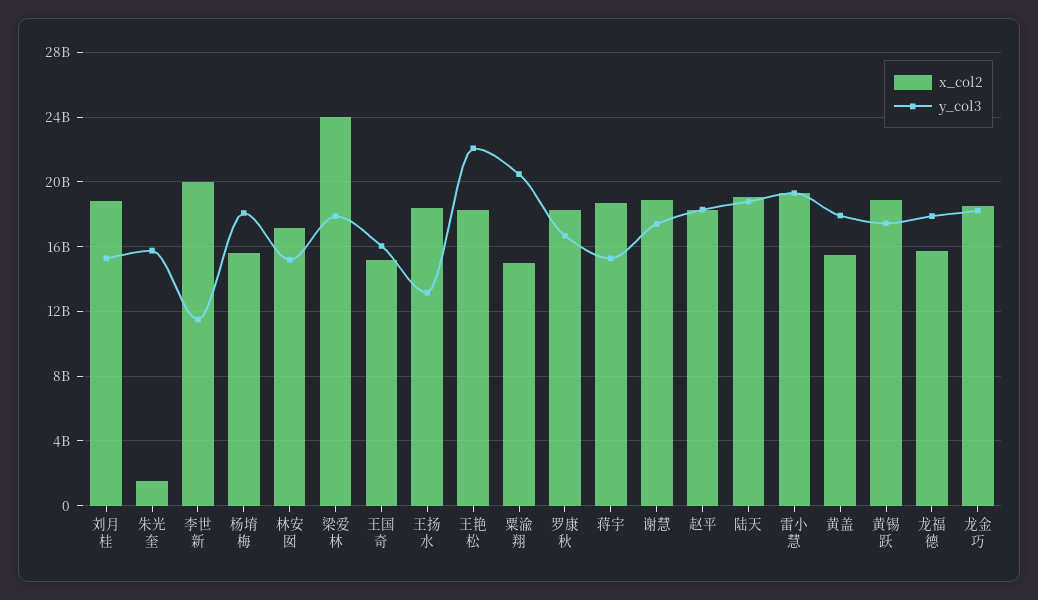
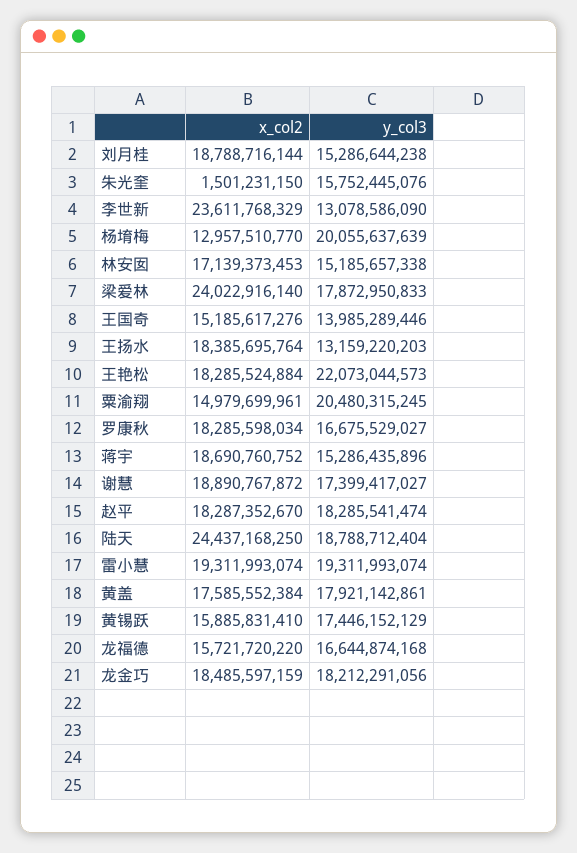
x_col2, 李世新: 20000000000 -> 23611768329
y_col3, 李世新: 11500000000 -> 13078586090
x_col2, 杨堉梅: 15500000000 -> 12957510770
y_col3, 杨堉梅: 18000000000 -> 20055637639
y_col3, 王国奇: 16000000000 -> 13985289446
x_col2, 陆天: 19000000000 -> 24437168250
x_col2, 黄盖: 15500000000 -> 17585552384
x_col2, 黄锡跃: 19000000000 -> 15885831410
y_col3, 龙福德: 18000000000 -> 16644874168

